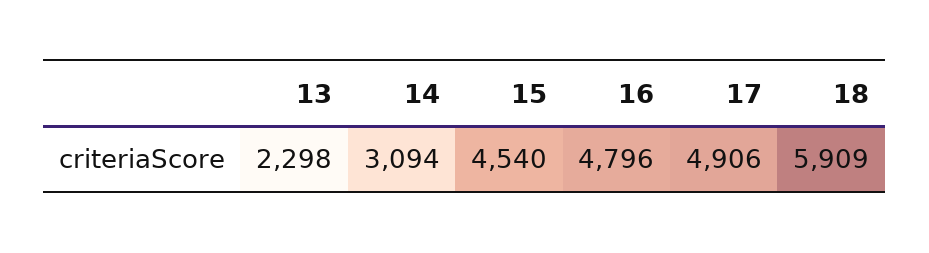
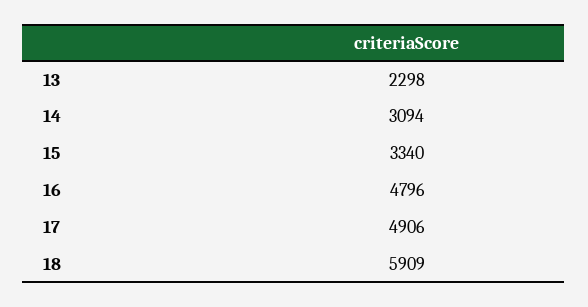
15: 4540 -> 3340

